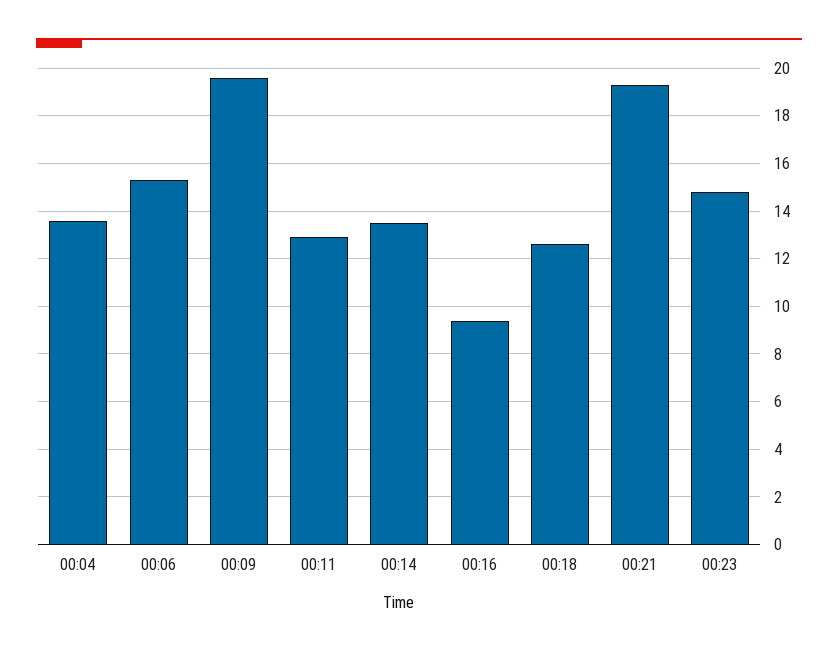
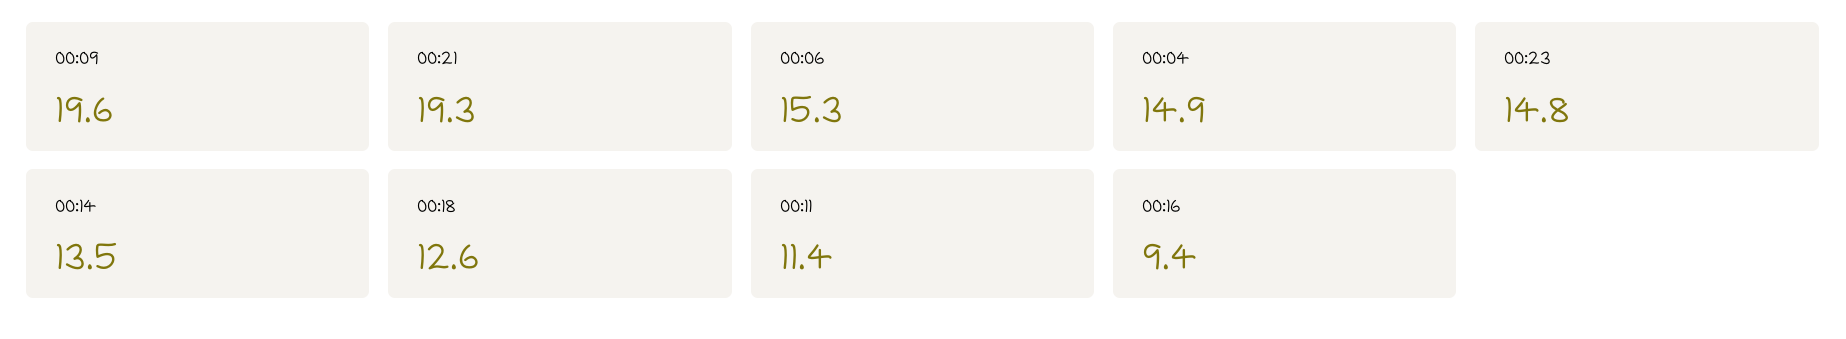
00:04: 13.5 -> 14.9
00:11: 13 -> 11.4

